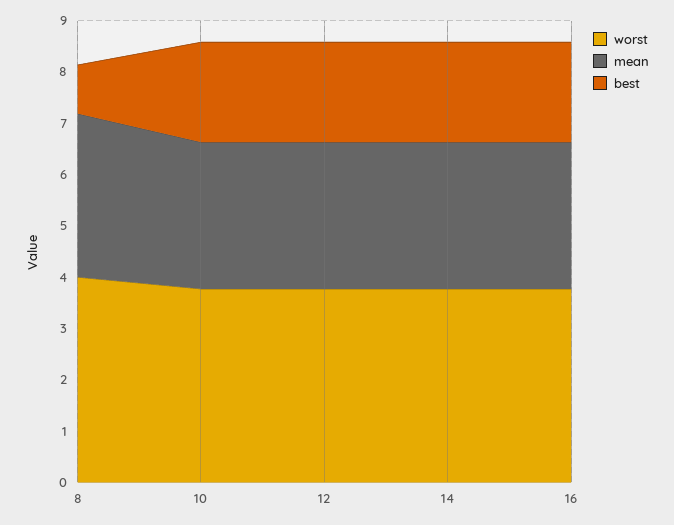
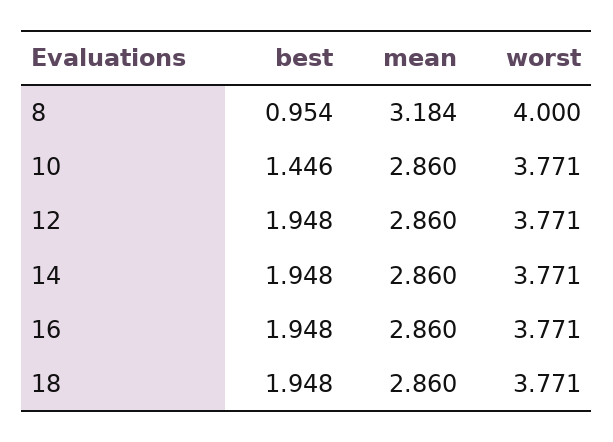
best, 10: 2 -> 1.446
best, 18: none -> 1.948
mean, 18: none -> 2.86
worst, 18: none -> 3.771

